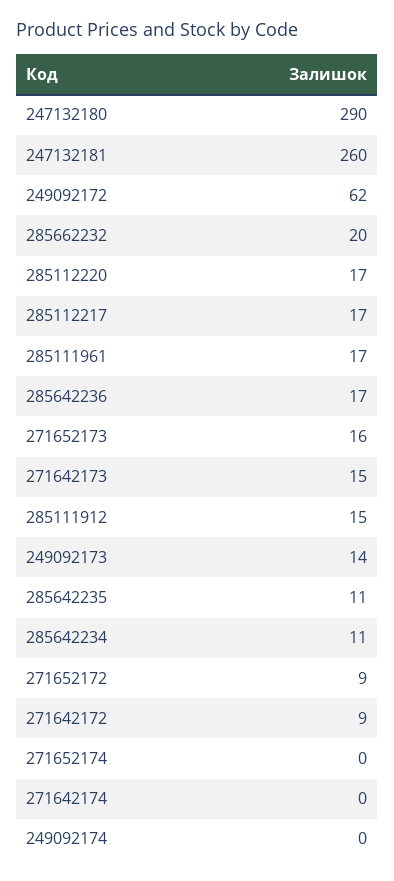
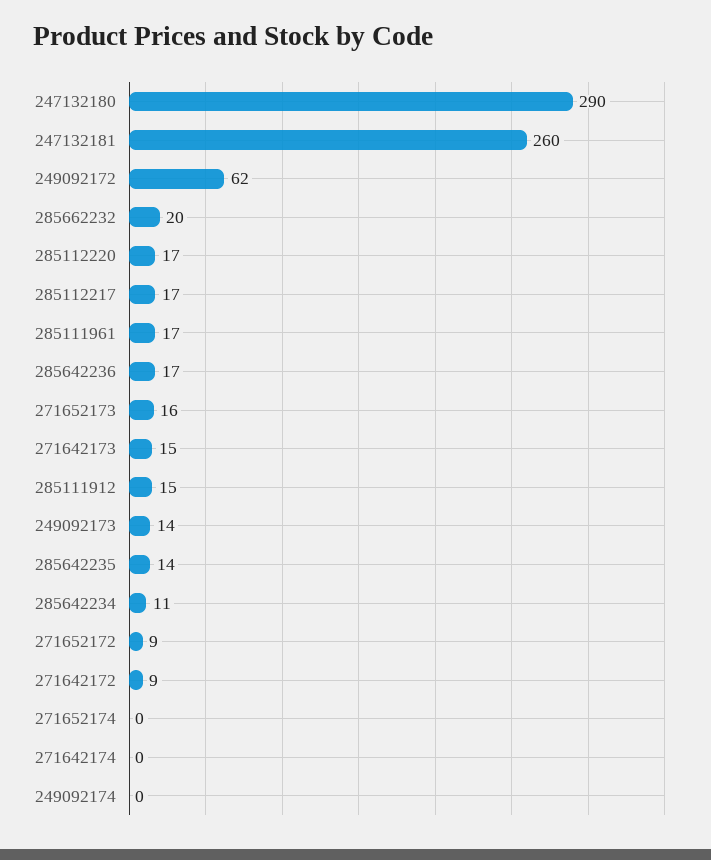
285642235: 11 -> 14

